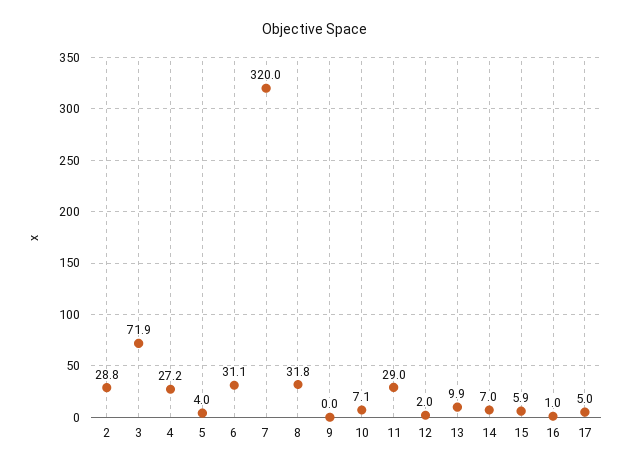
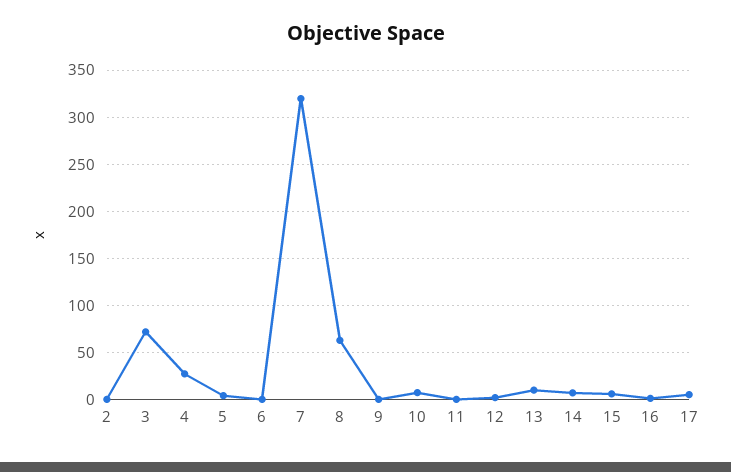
2: 28.8 -> 0
6: 31.1 -> 0
8: 31.8 -> 60
11: 29 -> 0

